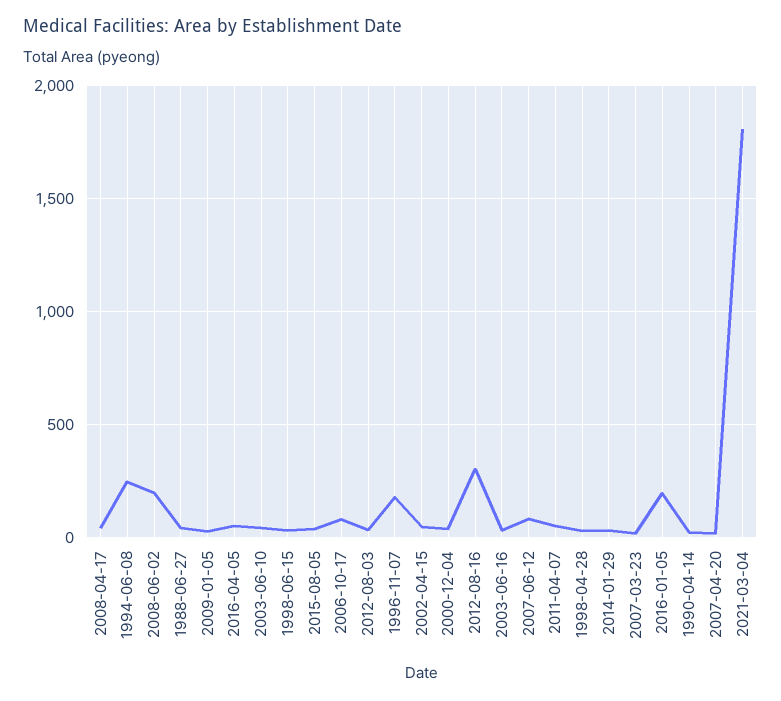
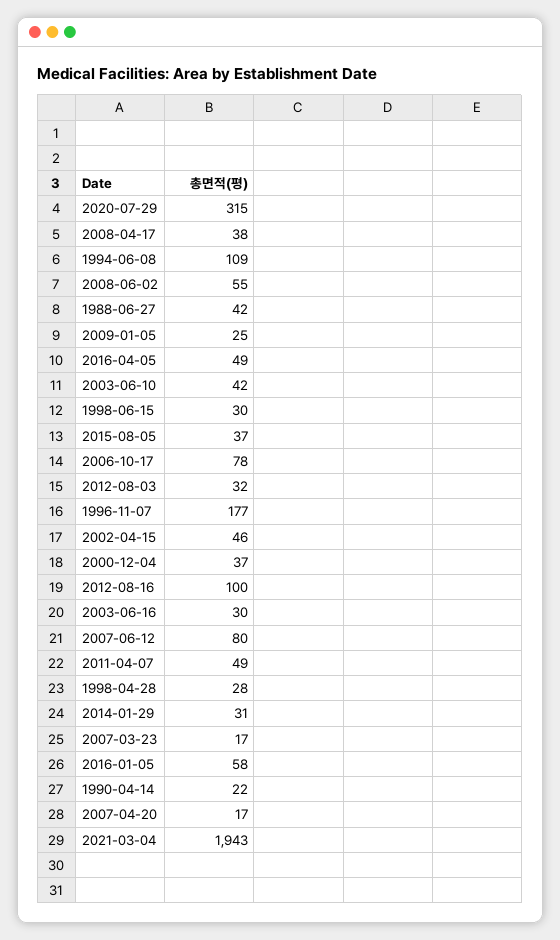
1994-06-08: 250 -> 109
2008-06-02: 200 -> 55
2012-08-16: 300 -> 100
2016-01-05: 200 -> 58
2021-03-04: 1800 -> 1943
2020-07-29: none -> 315

